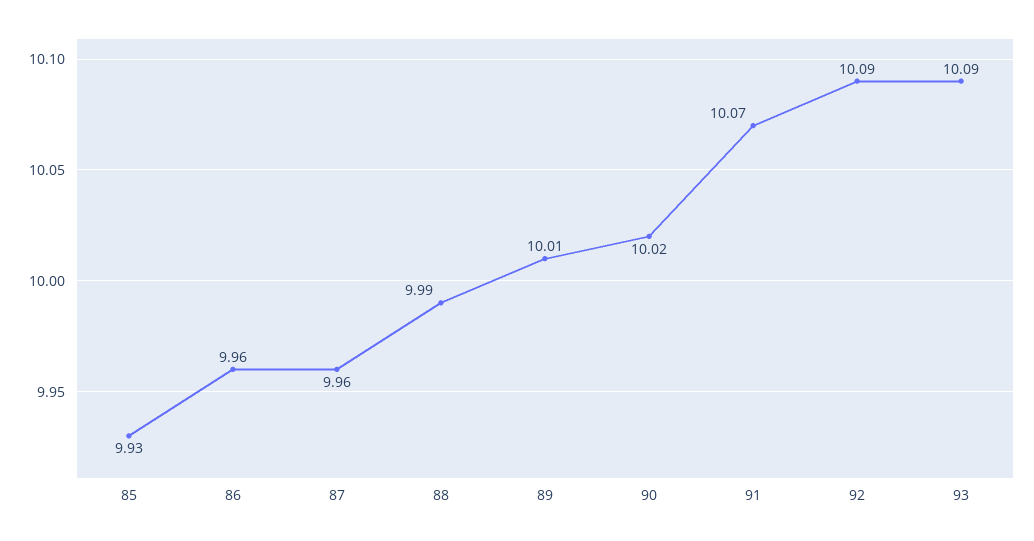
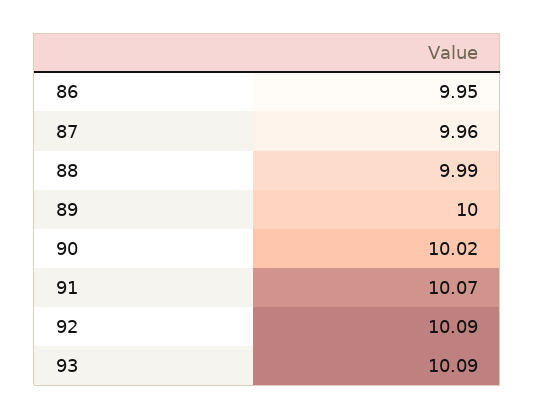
85: 9.93 -> none
86: 9.96 -> 9.95
89: 10.01 -> 10

